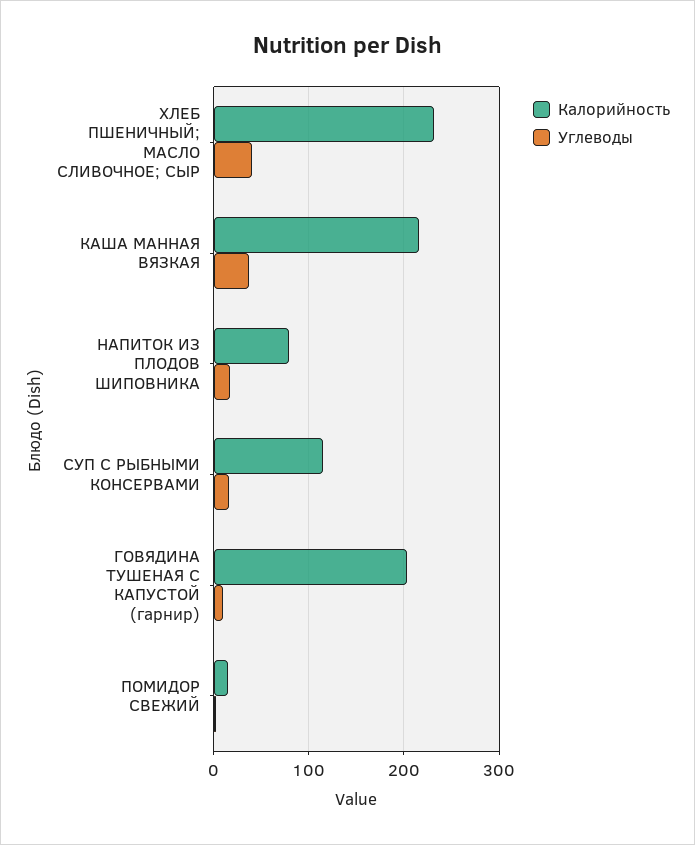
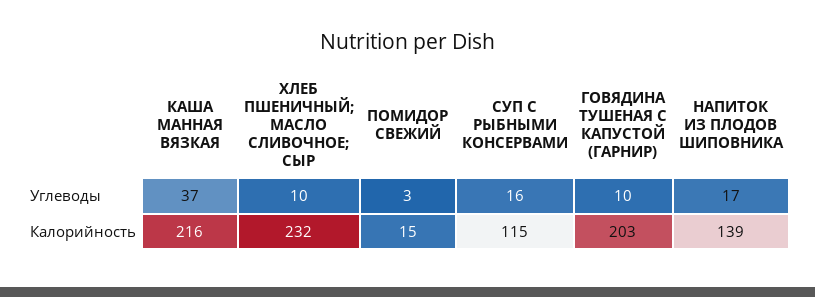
Углеводы, ХЛЕБ ПШЕНИЧНЫЙ; МАСЛО СЛИВОЧНОЕ; СЫР: 40 -> 10
Калорийность, НАПИТОК ИЗ ПЛОДОВ ШИПОВНИКА: 80 -> 139

